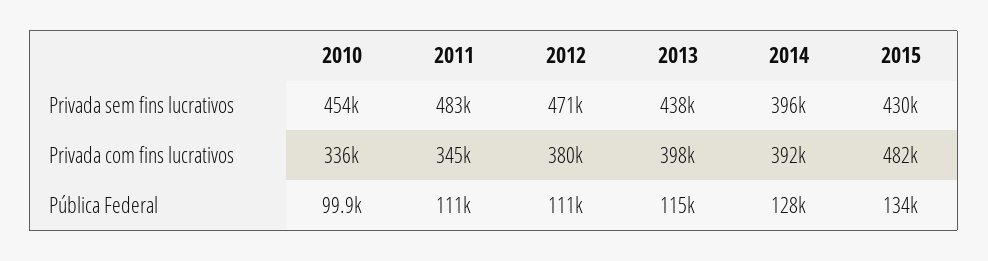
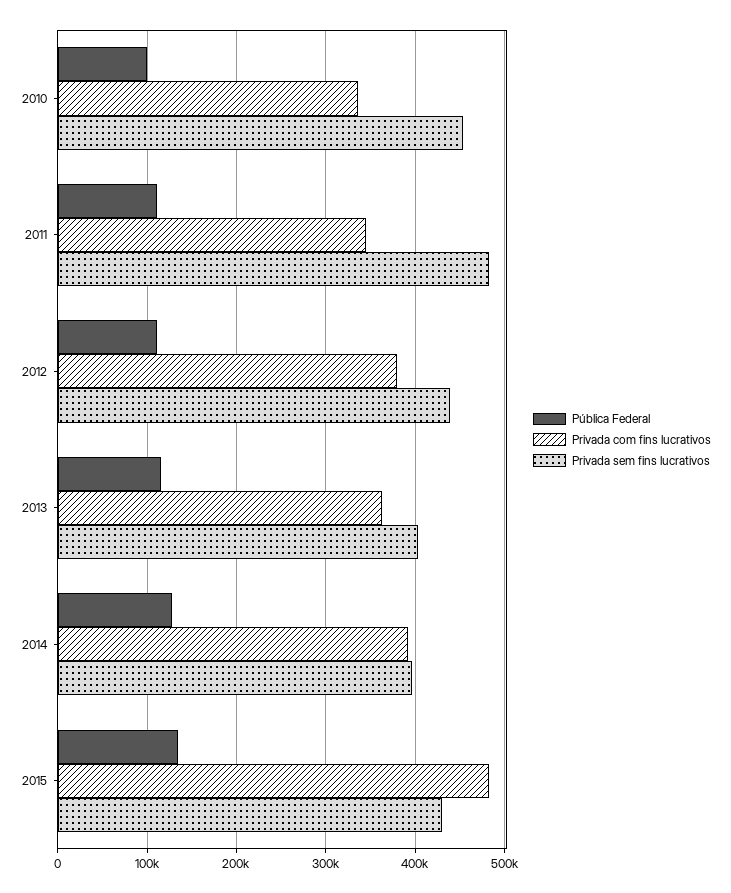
Privada sem fins lucrativos, 2012: 471000 -> 440000
Privada sem fins lucrativos, 2013: 438000 -> 400000
Privada com fins lucrativos, 2013: 398000 -> 360000

